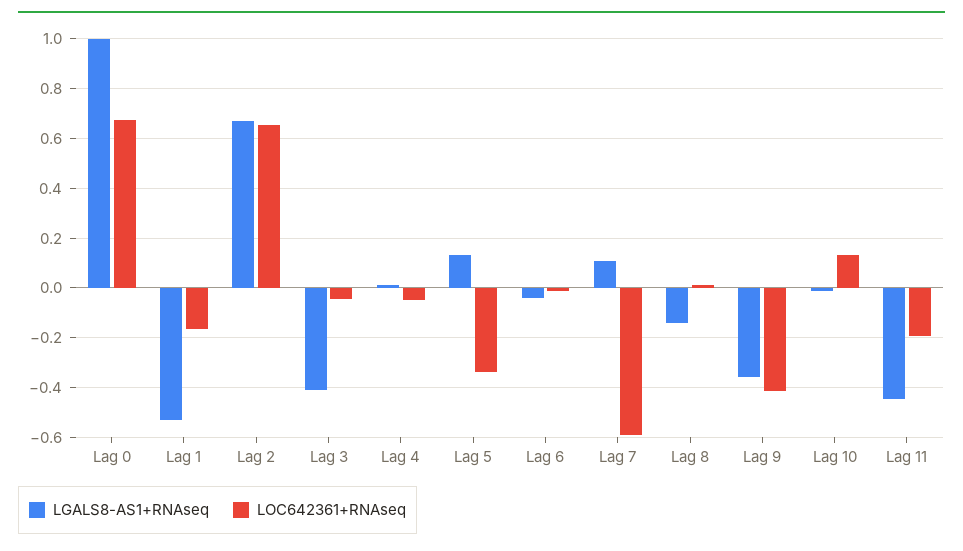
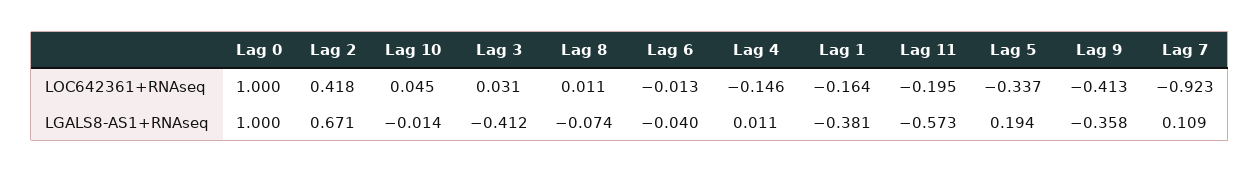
LOC642361+RNAseq, Lag 0: 0.675 -> 1
LGALS8-AS1+RNAseq, Lag 1: -0.525 -> -0.381
LOC642361+RNAseq, Lag 2: 0.65 -> 0.418
LOC642361+RNAseq, Lag 3: -0.05 -> 0.031
LOC642361+RNAseq, Lag 4: -0.05 -> -0.146
LGALS8-AS1+RNAseq, Lag 5: 0.125 -> 0.194
LOC642361+RNAseq, Lag 7: -0.6 -> -0.923
LGALS8-AS1+RNAseq, Lag 8: -0.15 -> -0.074
LOC642361+RNAseq, Lag 10: 0.125 -> 0.045
LGALS8-AS1+RNAseq, Lag 11: -0.45 -> -0.573

